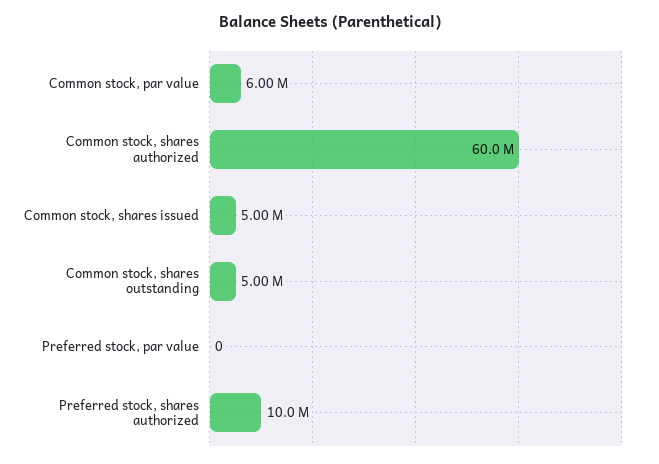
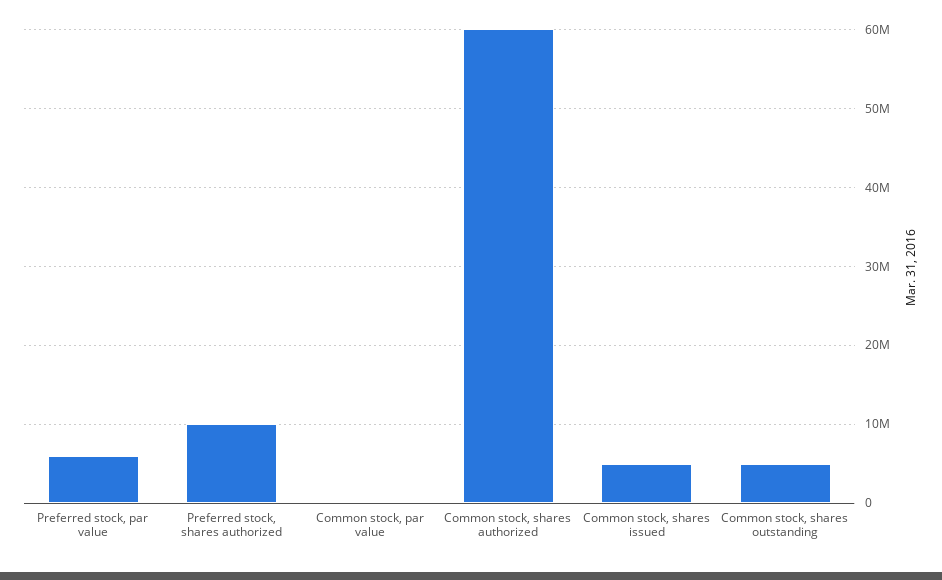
Common stock, par value: 6000000 -> 0
Preferred stock, par value: 0 -> 6000000

